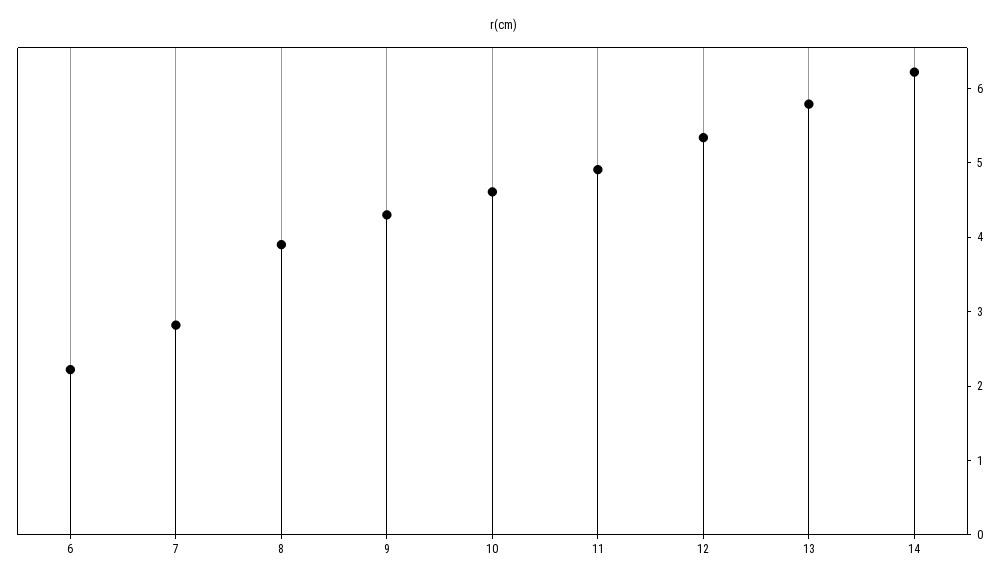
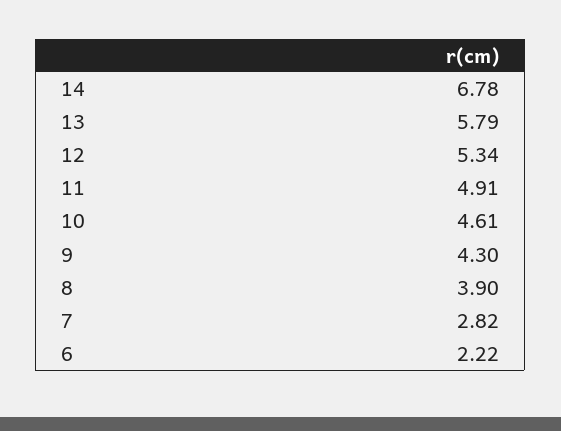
14: 6.2 -> 6.78

